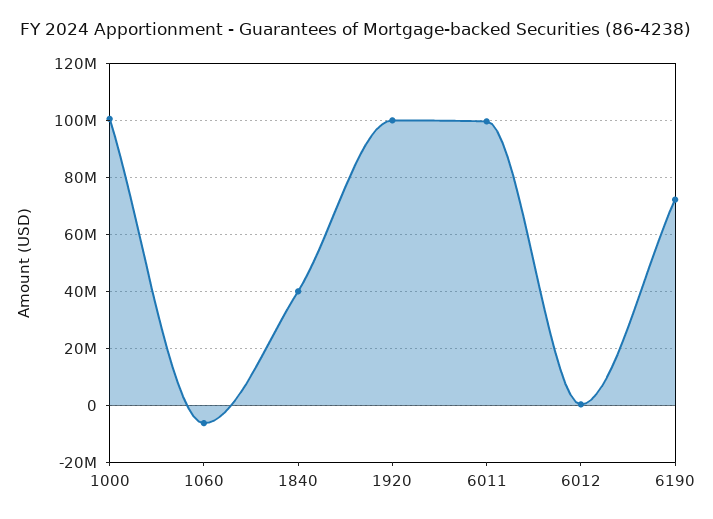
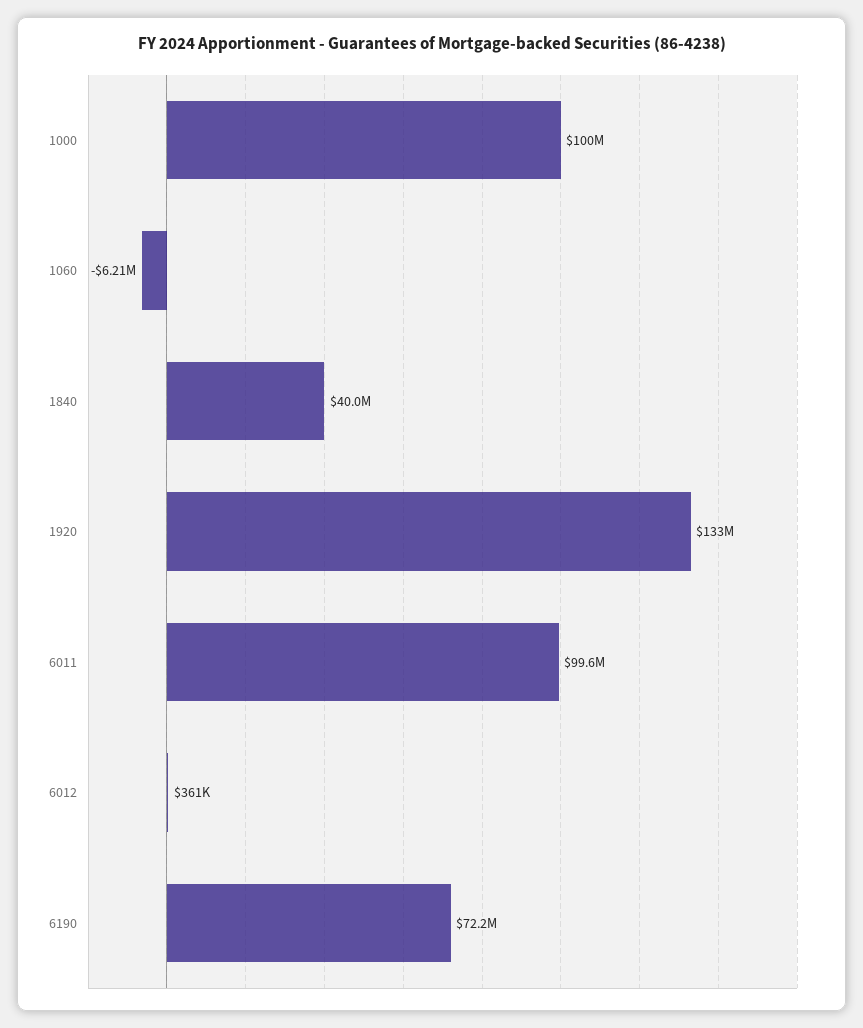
1920: 100000000 -> 133000000

